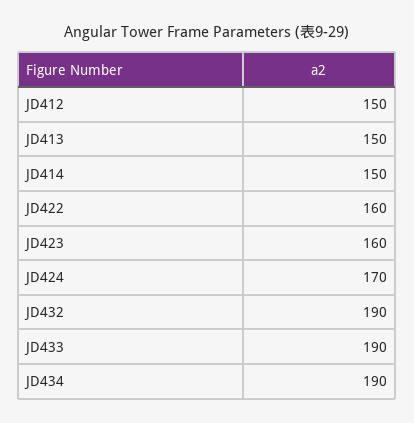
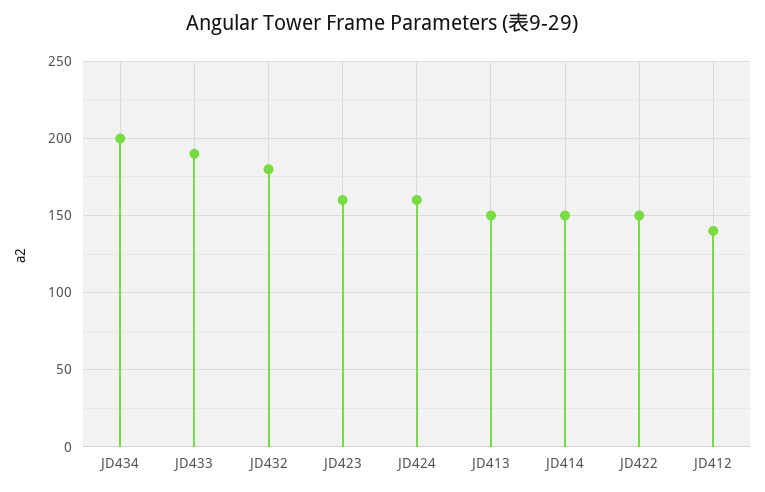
JD412: 150 -> 140
JD422: 160 -> 150
JD424: 170 -> 160
JD432: 190 -> 180
JD434: 190 -> 200

